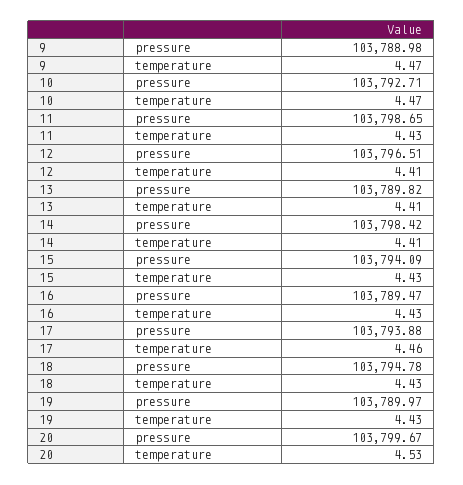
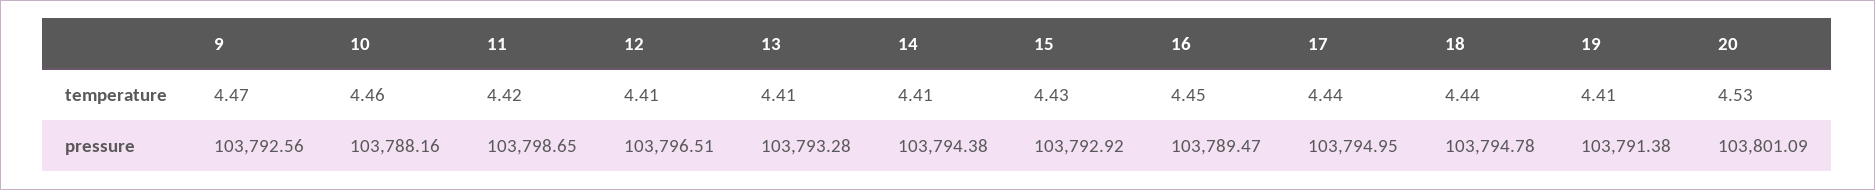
9, pressure: 103788.98 -> 103792.56
10, pressure: 103792.71 -> 103788.16
10, temperature: 4.47 -> 4.46
11, temperature: 4.43 -> 4.42
13, pressure: 103789.82 -> 103793.28
14, pressure: 103798.42 -> 103794.38
15, pressure: 103794.09 -> 103792.92
16, temperature: 4.43 -> 4.45
17, pressure: 103793.88 -> 103794.95
17, temperature: 4.46 -> 4.44
18, temperature: 4.43 -> 4.44
19, pressure: 103789.97 -> 103791.38
19, temperature: 4.43 -> 4.41
20, pressure: 103799.67 -> 103801.09

